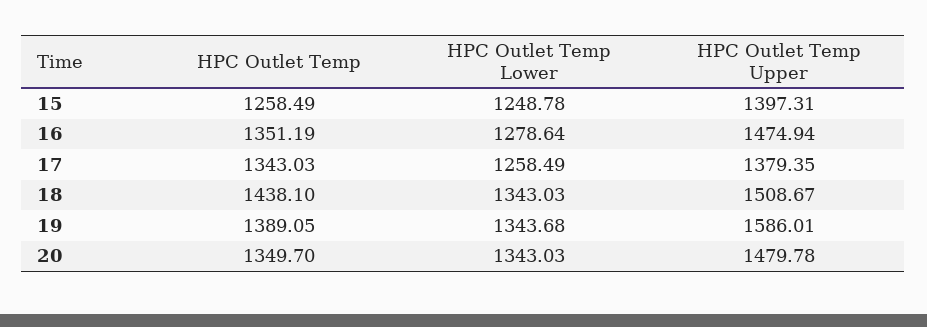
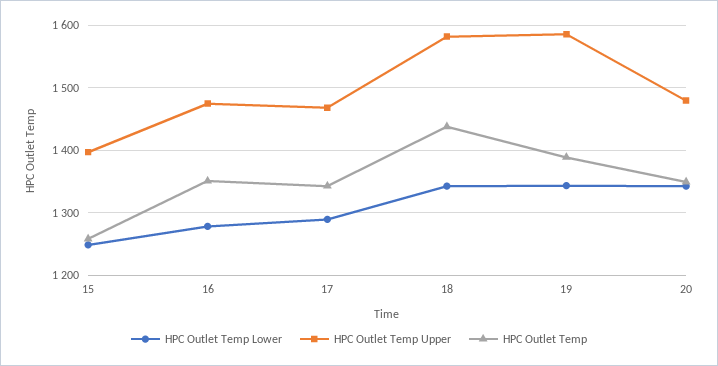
HPC Outlet Temp Lower, 17: 1258.49 -> 1290
HPC Outlet Temp Upper, 17: 1379.35 -> 1470
HPC Outlet Temp Upper, 18: 1508.67 -> 1580

